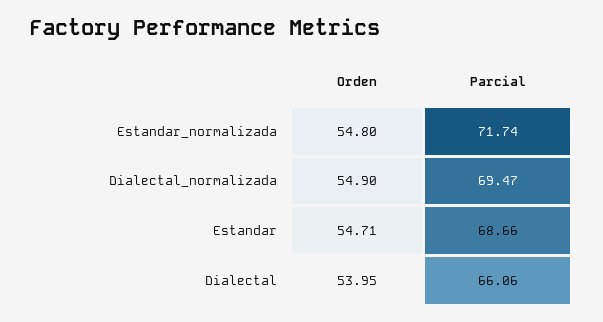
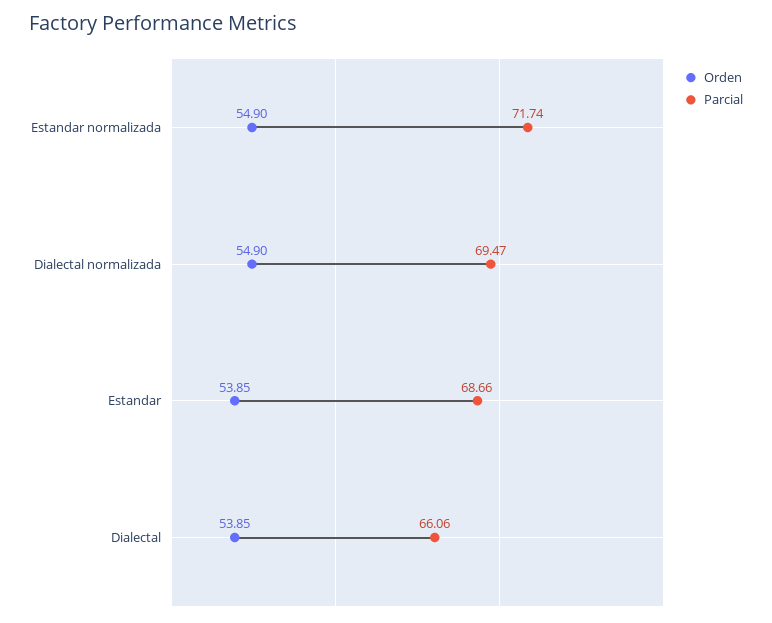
Orden, Estandar_normalizada: 54.8 -> 54.9
Orden, Estandar: 54.71 -> 53.85
Orden, Dialectal: 53.95 -> 53.85

